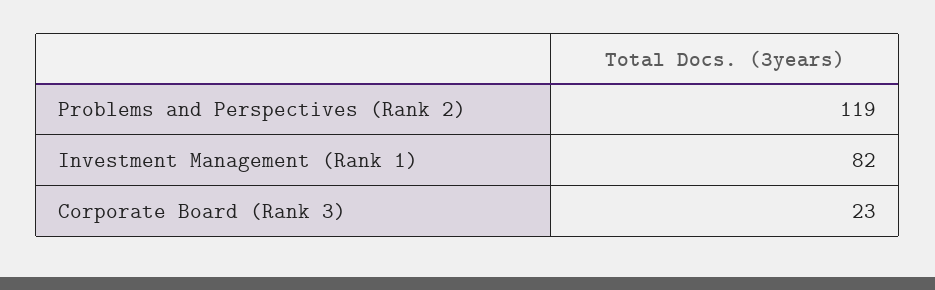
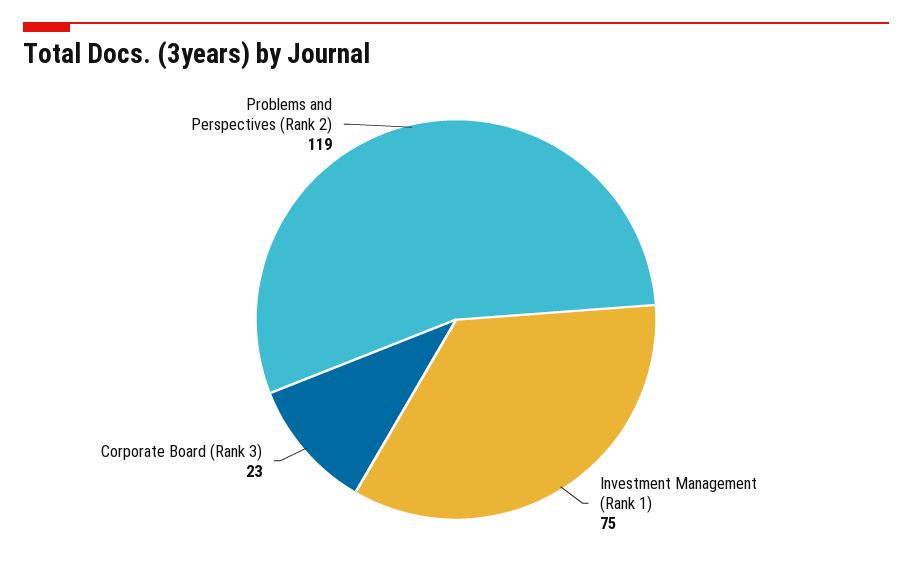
Investment Management (Rank 1): 82 -> 75

